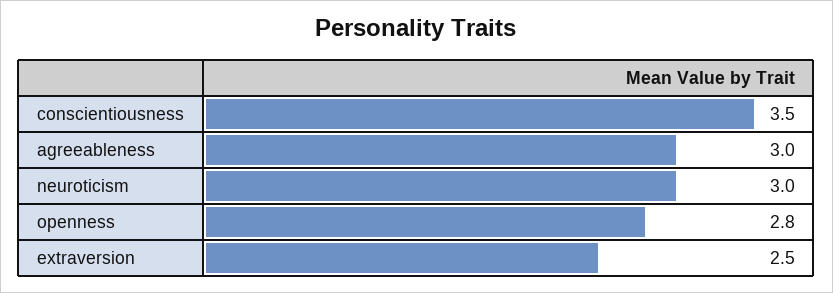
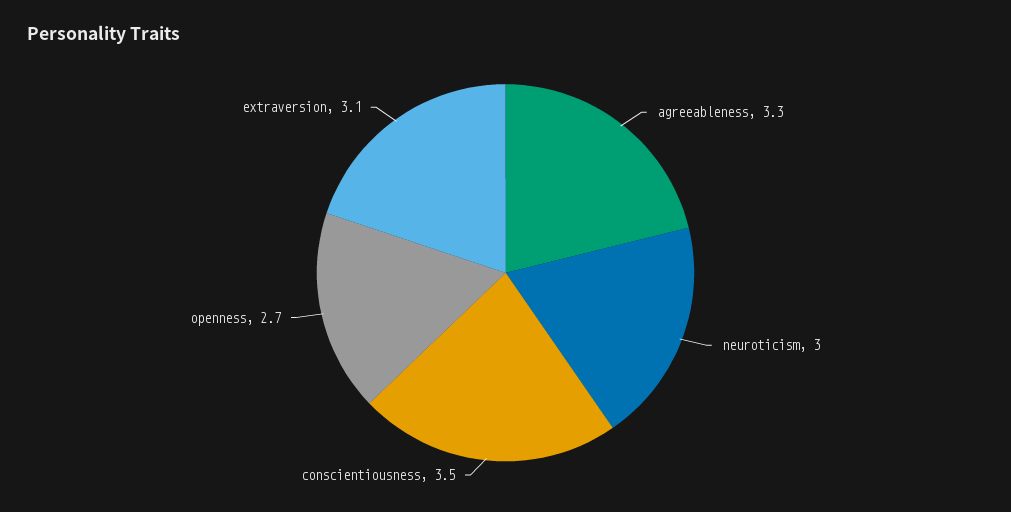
agreeableness: 3 -> 3.3
openness: 2.8 -> 2.7
extraversion: 2.5 -> 3.1

